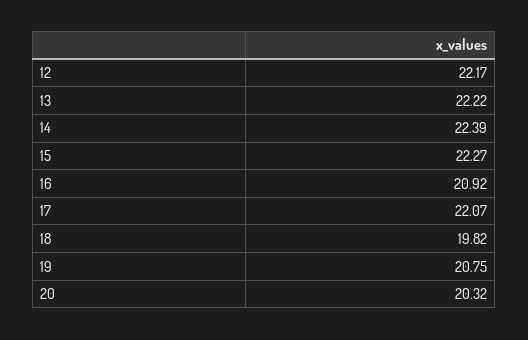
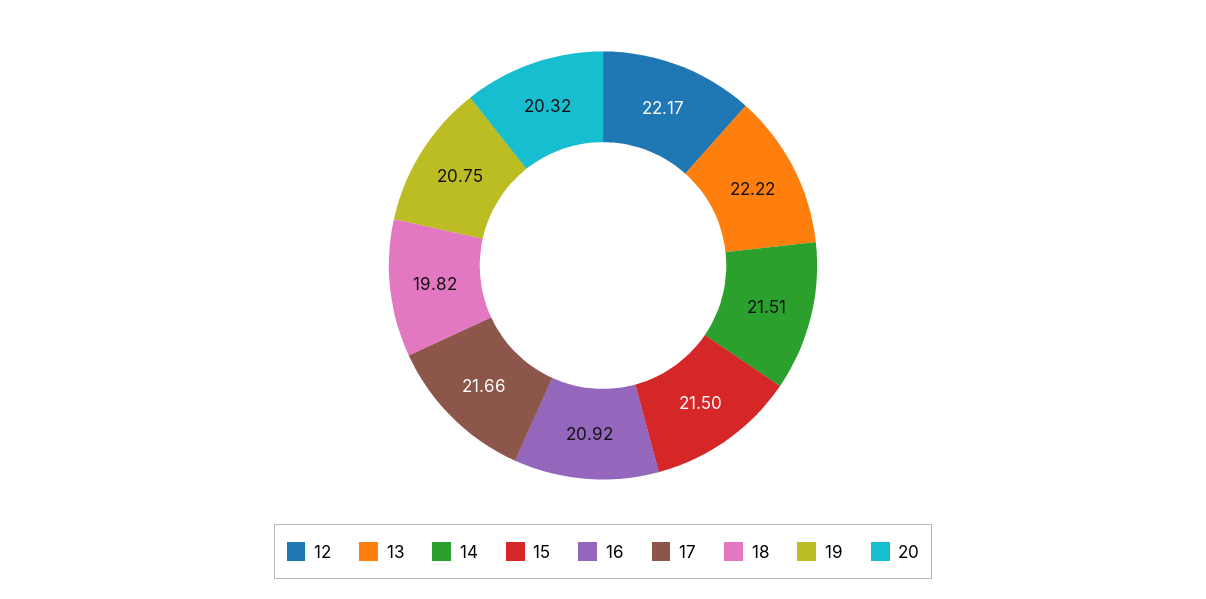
14: 22.39 -> 21.51
15: 22.27 -> 21.5
17: 22.07 -> 21.66

